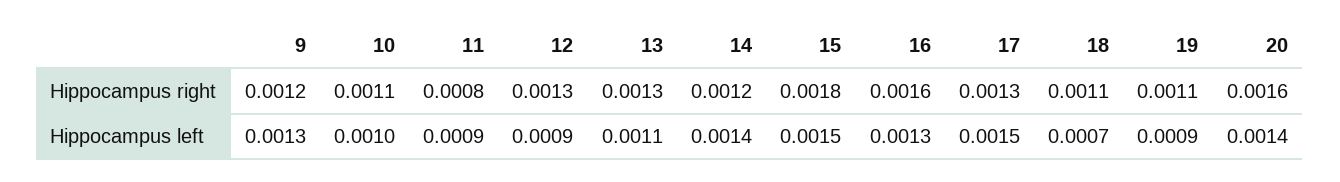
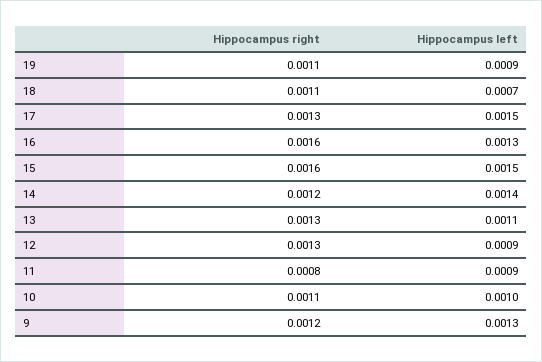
15, Hippocampus right: 0.0018 -> 0.0016
20, Hippocampus right: 0.0016 -> none
20, Hippocampus left: 0.0014 -> none

